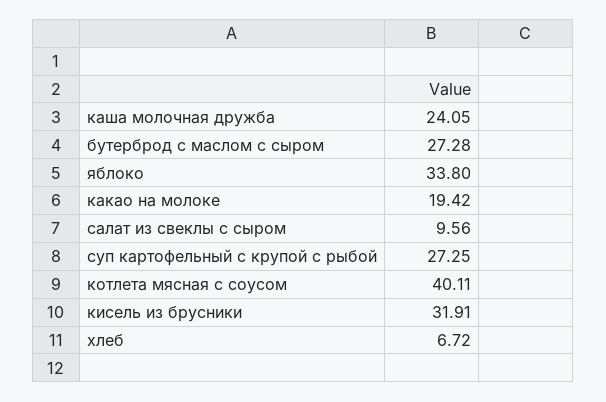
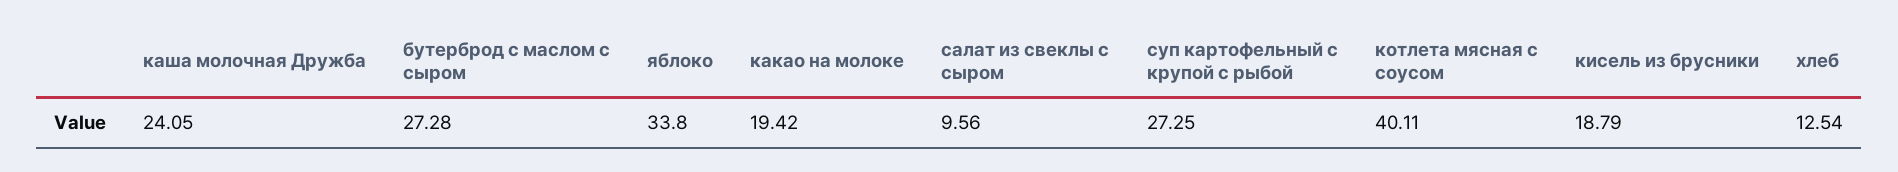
кисель из брусники: 31.91 -> 18.79
хлеб: 6.72 -> 12.54

